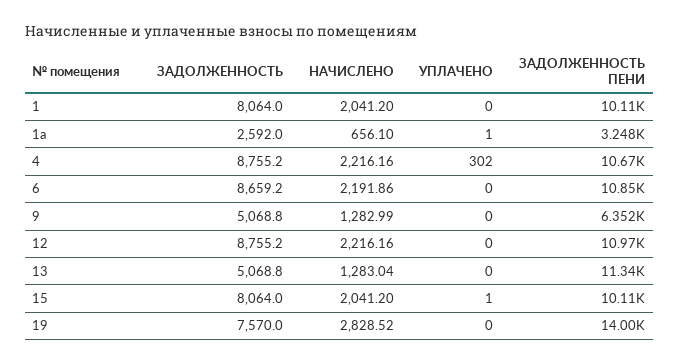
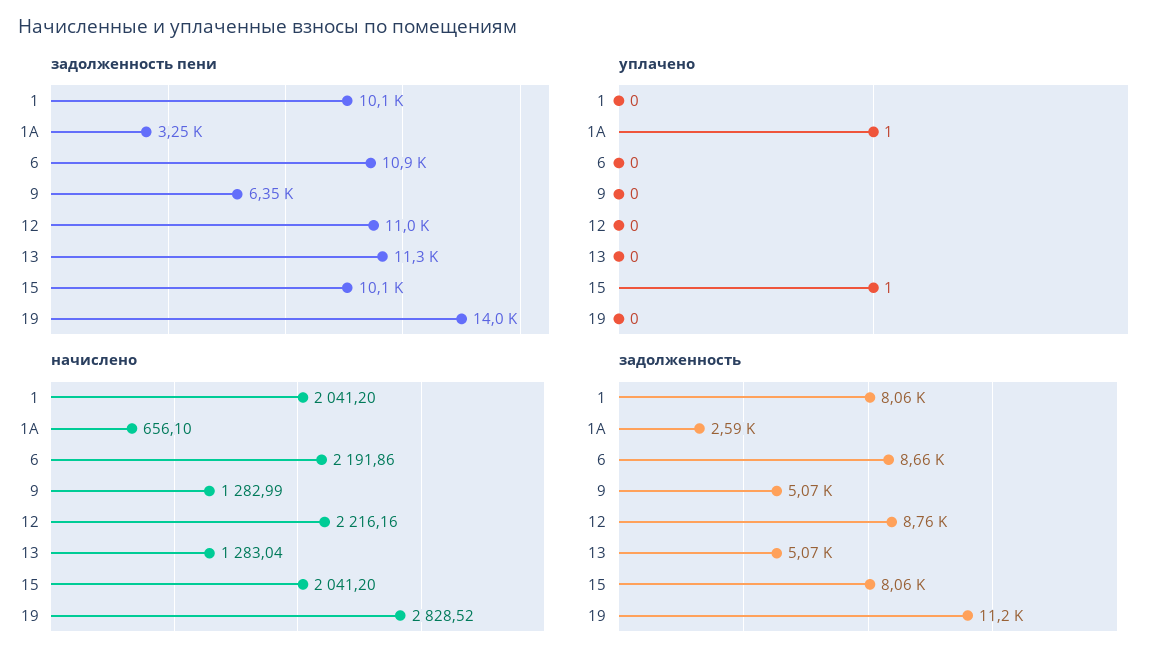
ЗАДОЛЖЕННОСТЬ, 4: 8755.2 -> none
НАЧИСЛЕНО, 4: 2216.16 -> none
УПЛАЧЕНО, 4: 302 -> none
ЗАДОЛЖЕННОСТЬ ПЕНИ, 4: 10670 -> none
ЗАДОЛЖЕННОСТЬ, 19: 7570 -> 11200

